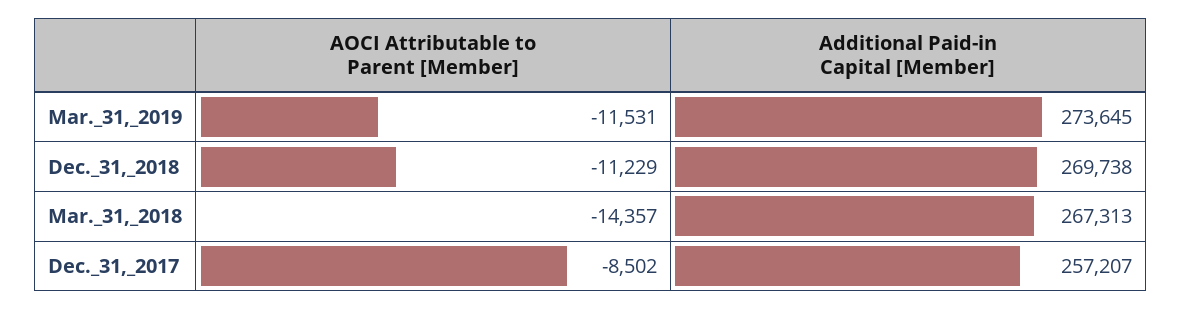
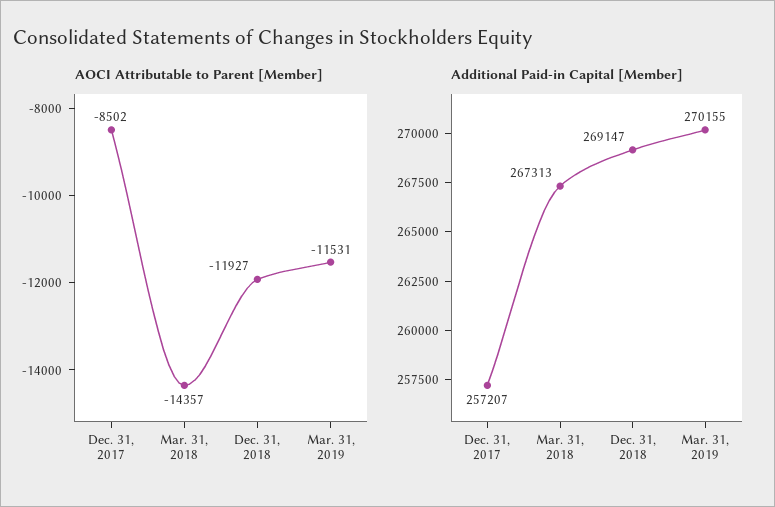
Additional Paid-in Capital [Member], Mar._31,_2019: 273645 -> 270155
AOCI Attributable to Parent [Member], Dec._31,_2018: -11229 -> -11927
Additional Paid-in Capital [Member], Dec._31,_2018: 269738 -> 269147

